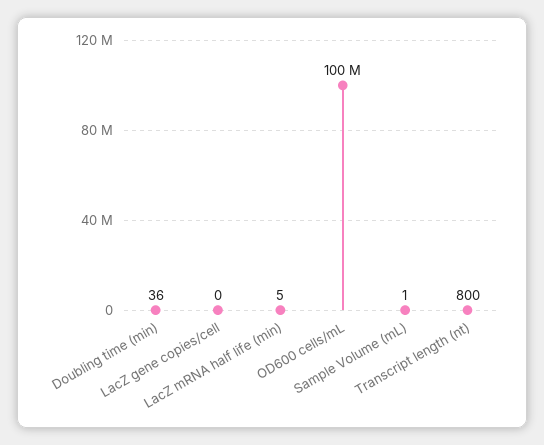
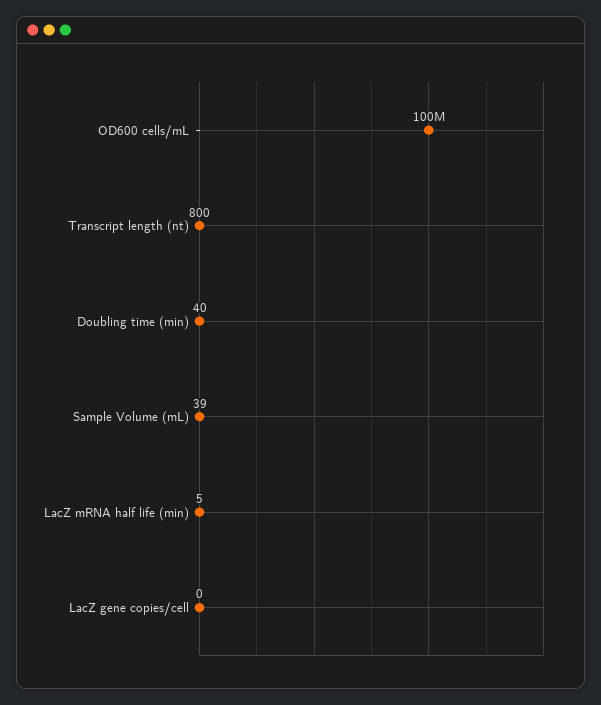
Doubling time (min): 36 -> 40
Sample Volume (mL): 1 -> 39

